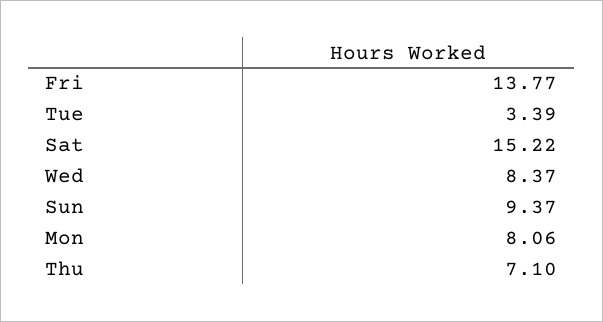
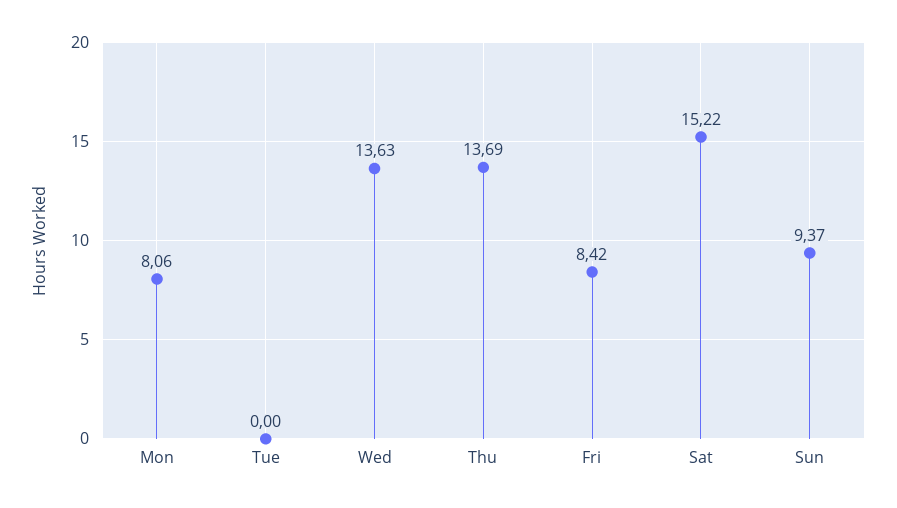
Fri: 13.77 -> 8.42
Tue: 3.39 -> 0
Wed: 8.37 -> 13.63
Thu: 7.1 -> 13.69

